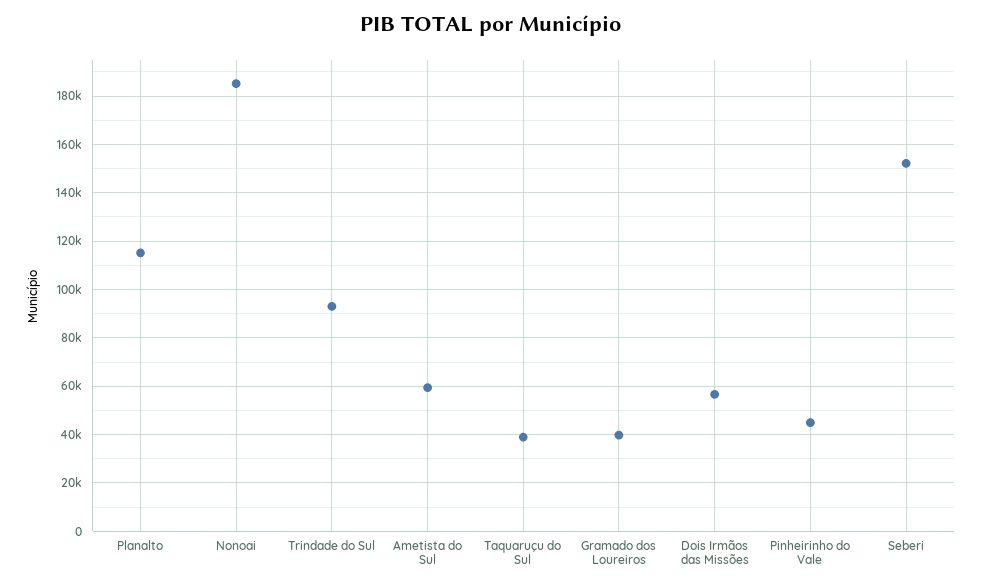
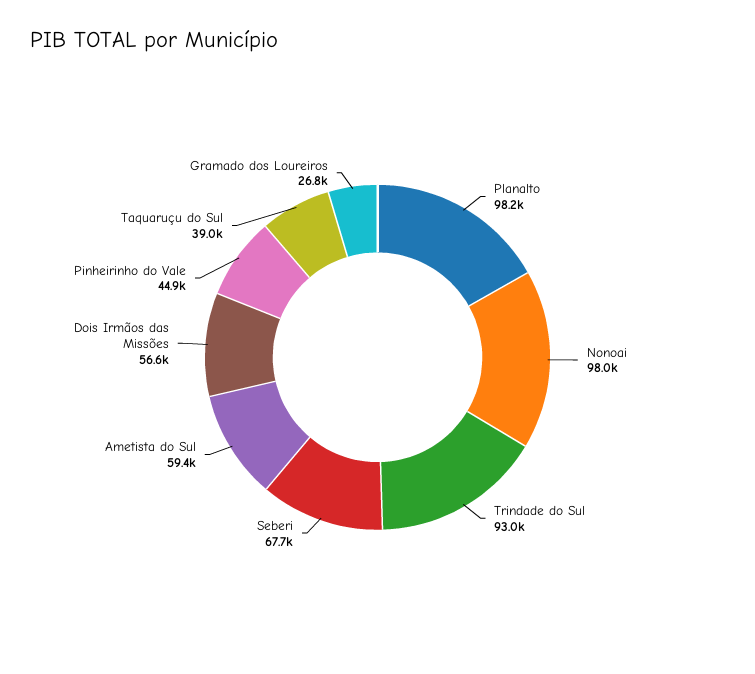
Planalto: 115000 -> 98200
Nonoai: 185000 -> 98000
Gramado dos Loureiros: 40000 -> 26800
Seberi: 152500 -> 67700

